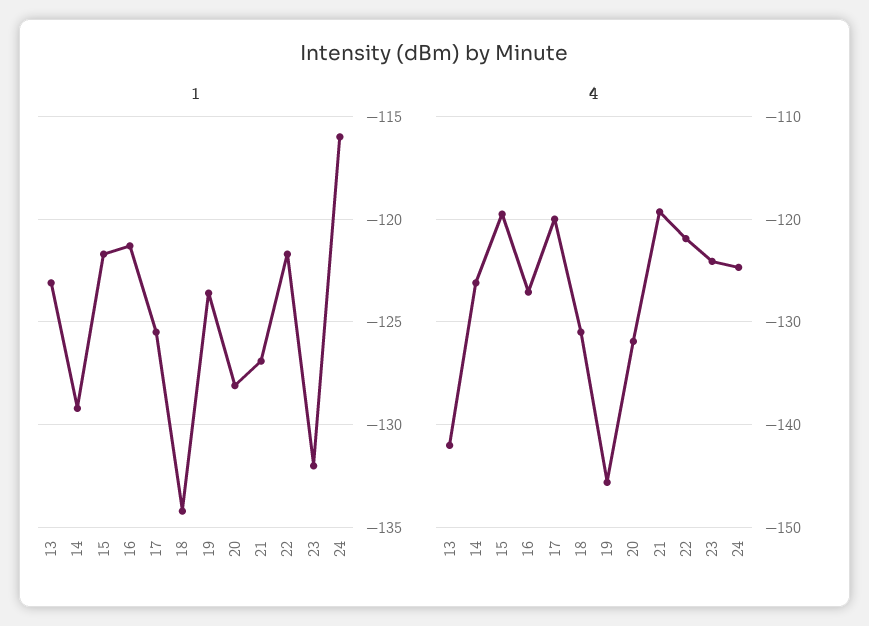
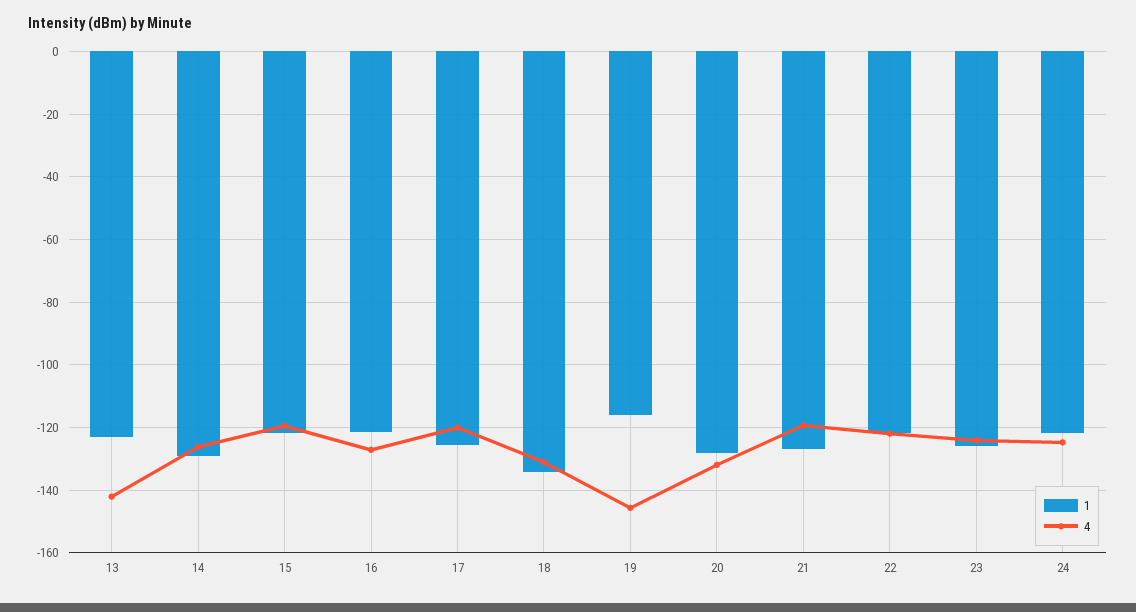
1, 19: -123.5 -> -116
1, 23: -132 -> -126
1, 24: -116 -> -122

